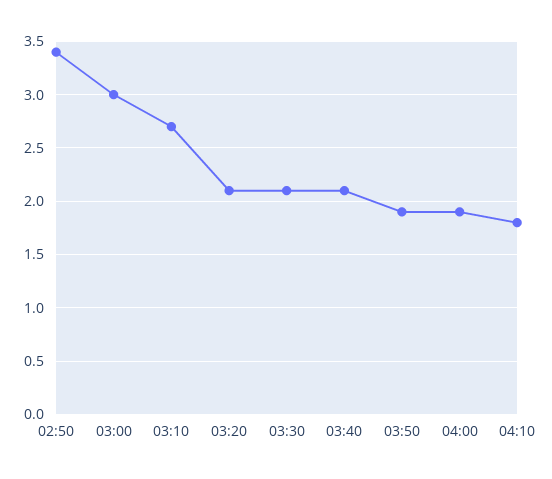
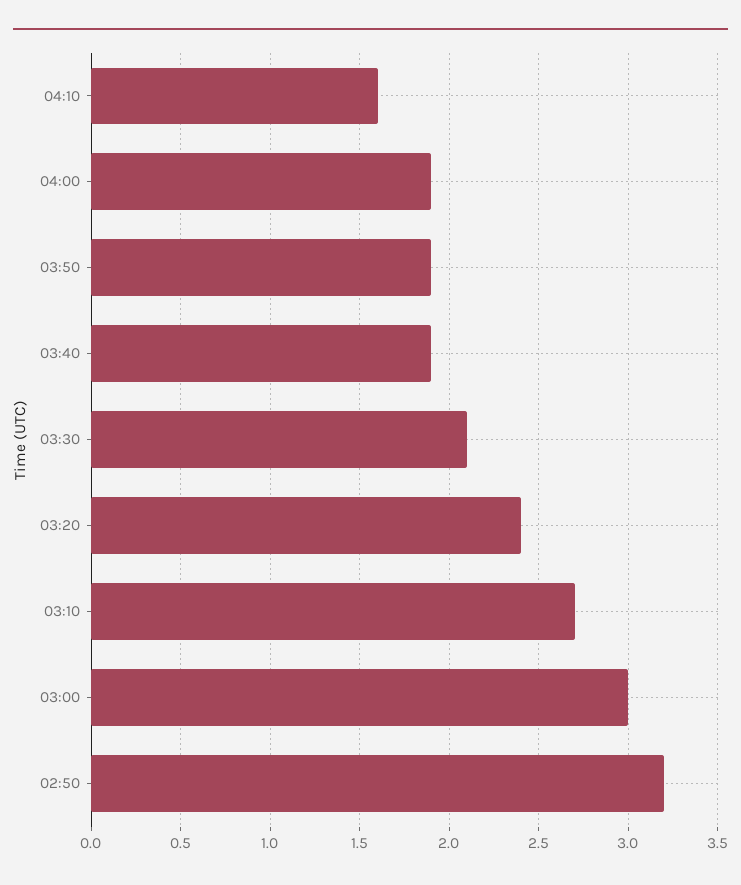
02:50: 3.4 -> 3.2
03:20: 2.1 -> 2.4
03:40: 2.1 -> 1.9
04:10: 1.8 -> 1.6

